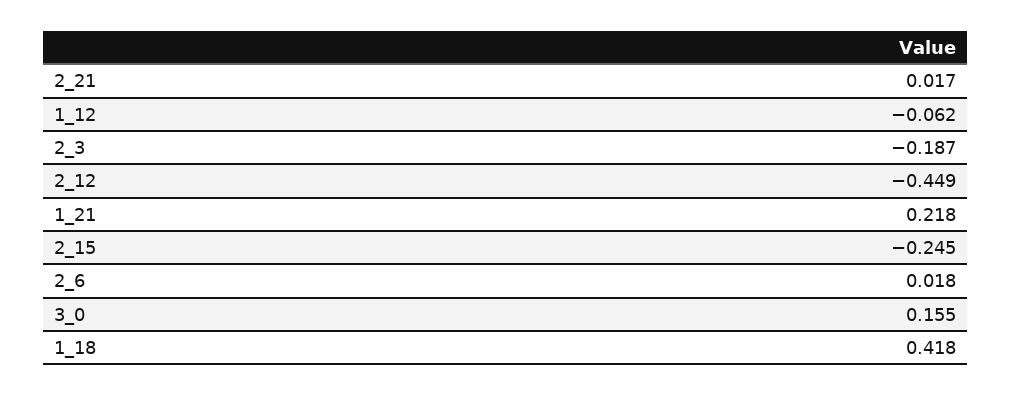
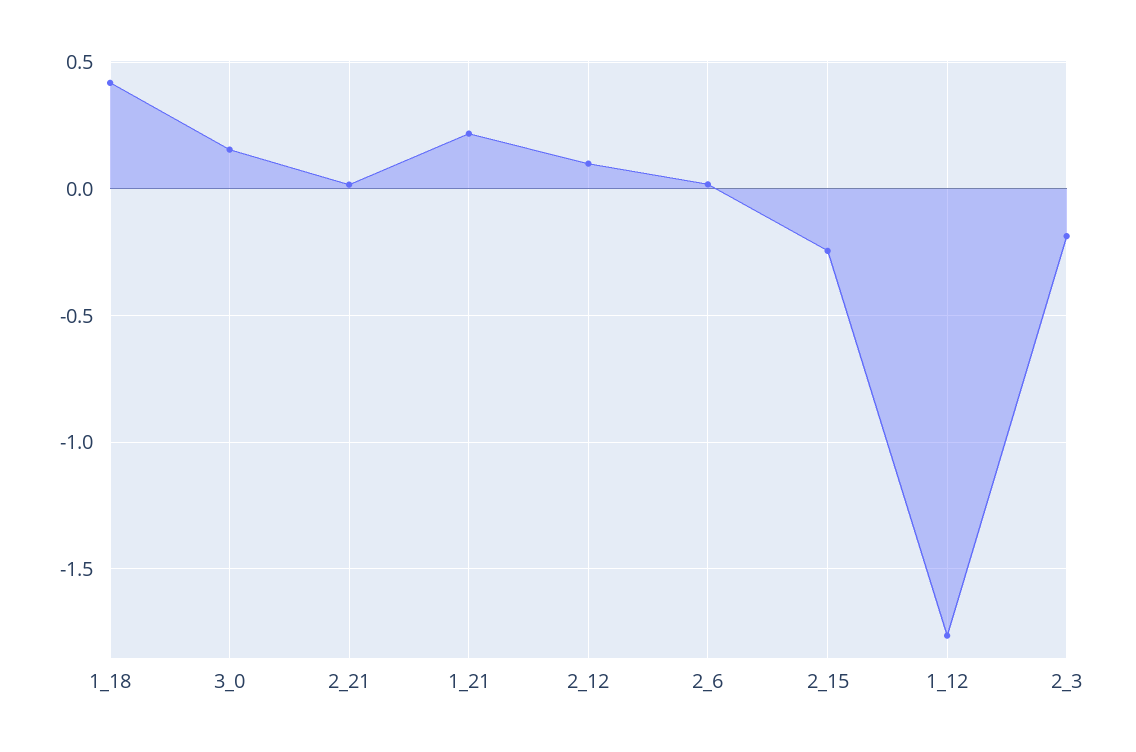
1_12: -0.062 -> -1.75
2_12: -0.449 -> 0.1

